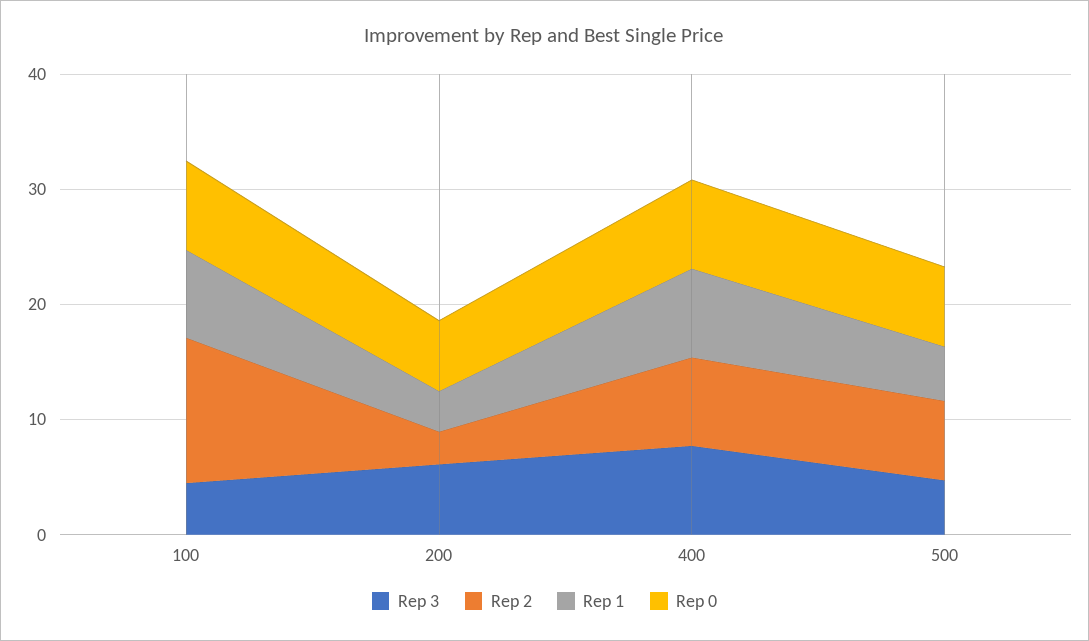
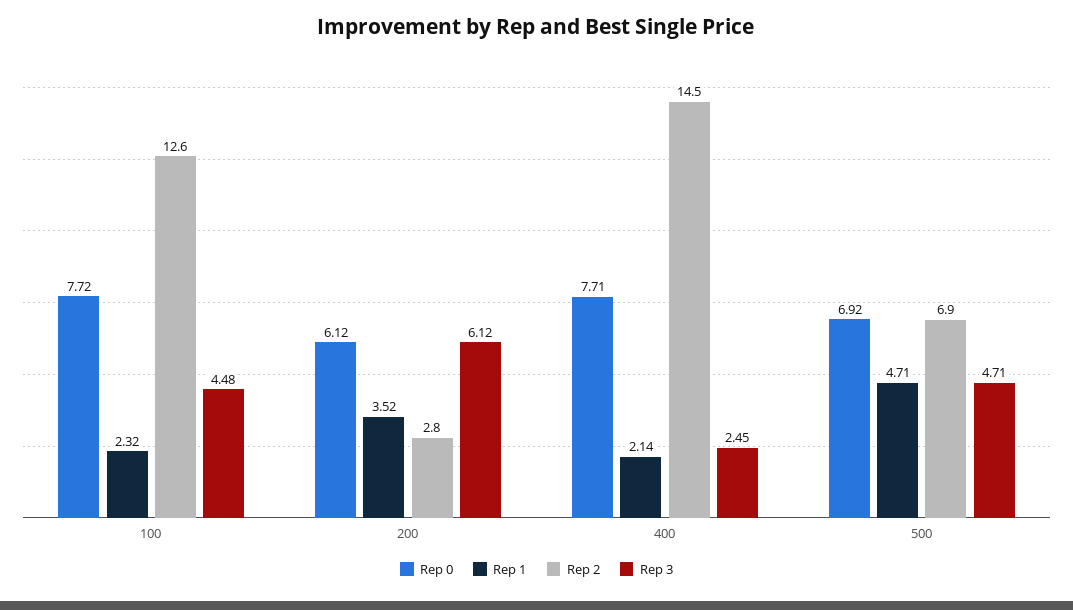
Rep 1, 100: 8 -> 2.32
Rep 3, 400: 8 -> 2.45
Rep 2, 400: 8 -> 14.5
Rep 1, 400: 8 -> 2.14

